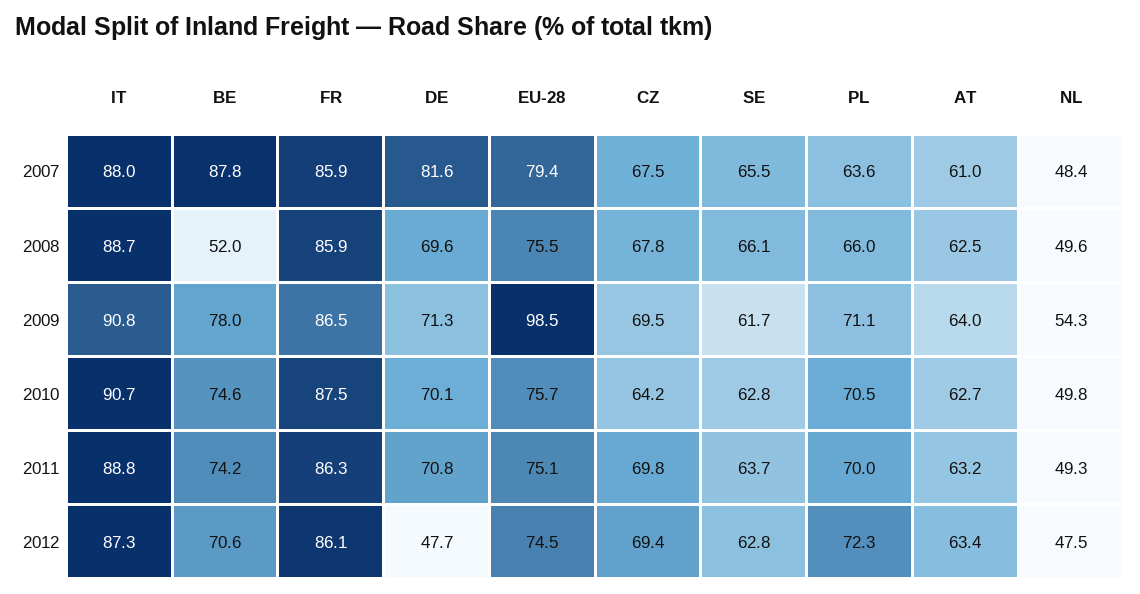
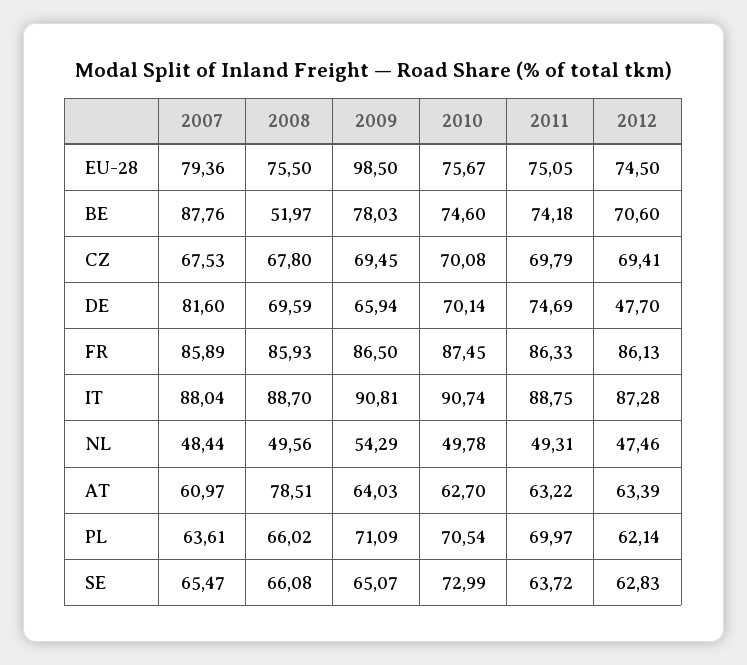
AT, 2008: 62.5 -> 78.51
DE, 2009: 71.3 -> 65.94
SE, 2009: 61.7 -> 65.07
CZ, 2010: 64.2 -> 70.08
SE, 2010: 62.8 -> 72.99
DE, 2011: 70.8 -> 74.69
PL, 2012: 72.3 -> 62.14

